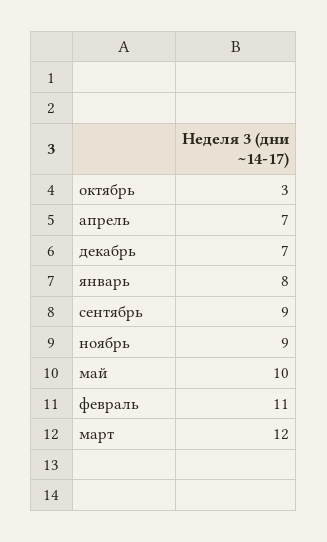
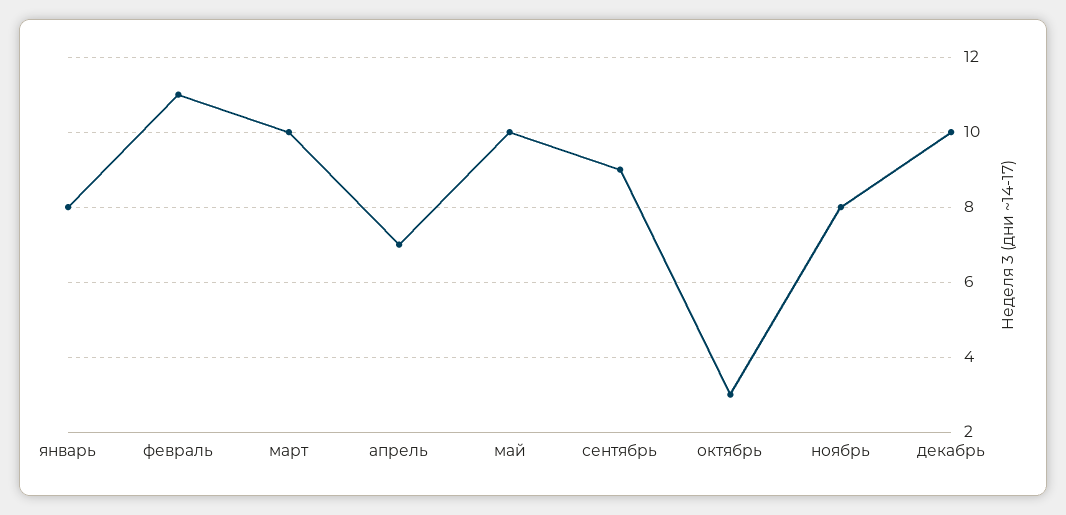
декабрь: 7 -> 10
ноябрь: 9 -> 8
март: 12 -> 10

